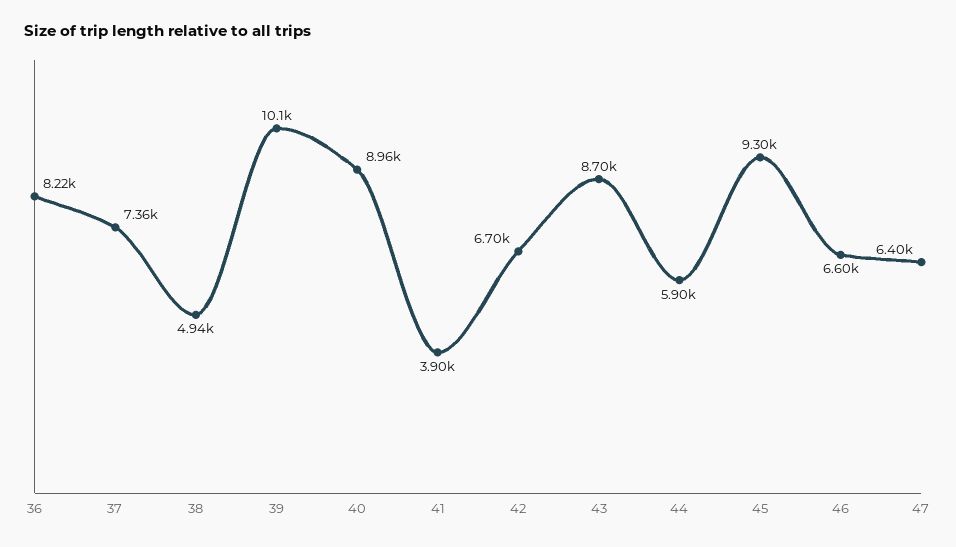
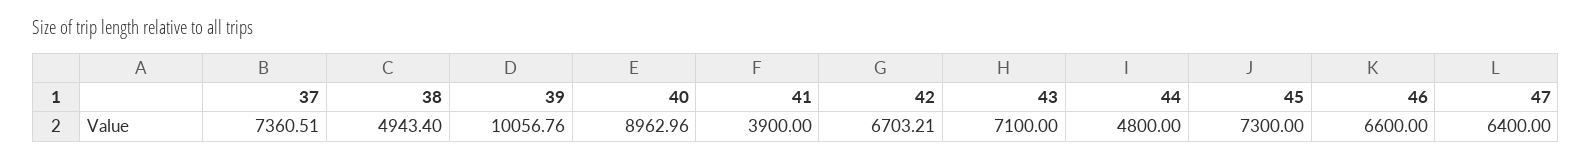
36: 8220 -> none
43: 8700 -> 7100
44: 5900 -> 4800
45: 9300 -> 7300

